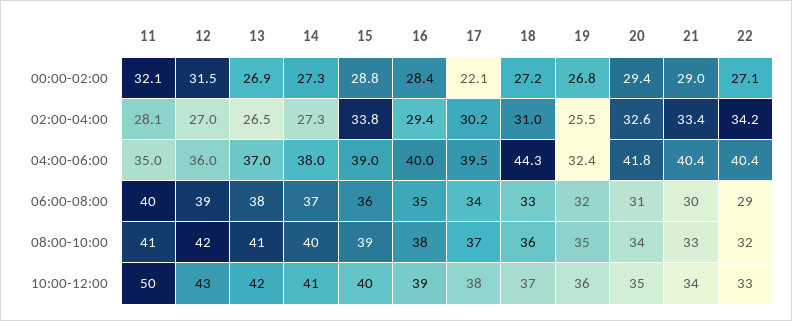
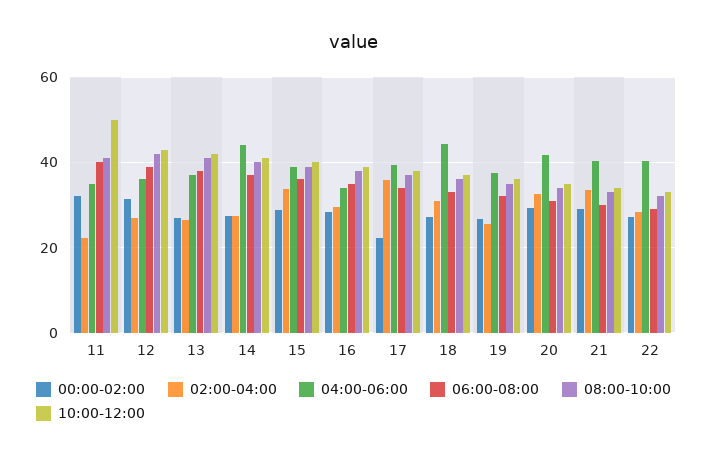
02:00-04:00, 11: 28.1 -> 22
02:00-04:00, 17: 30.2 -> 36
02:00-04:00, 22: 34.2 -> 28
04:00-06:00, 14: 38 -> 44
04:00-06:00, 16: 40 -> 34
04:00-06:00, 19: 32.4 -> 38

